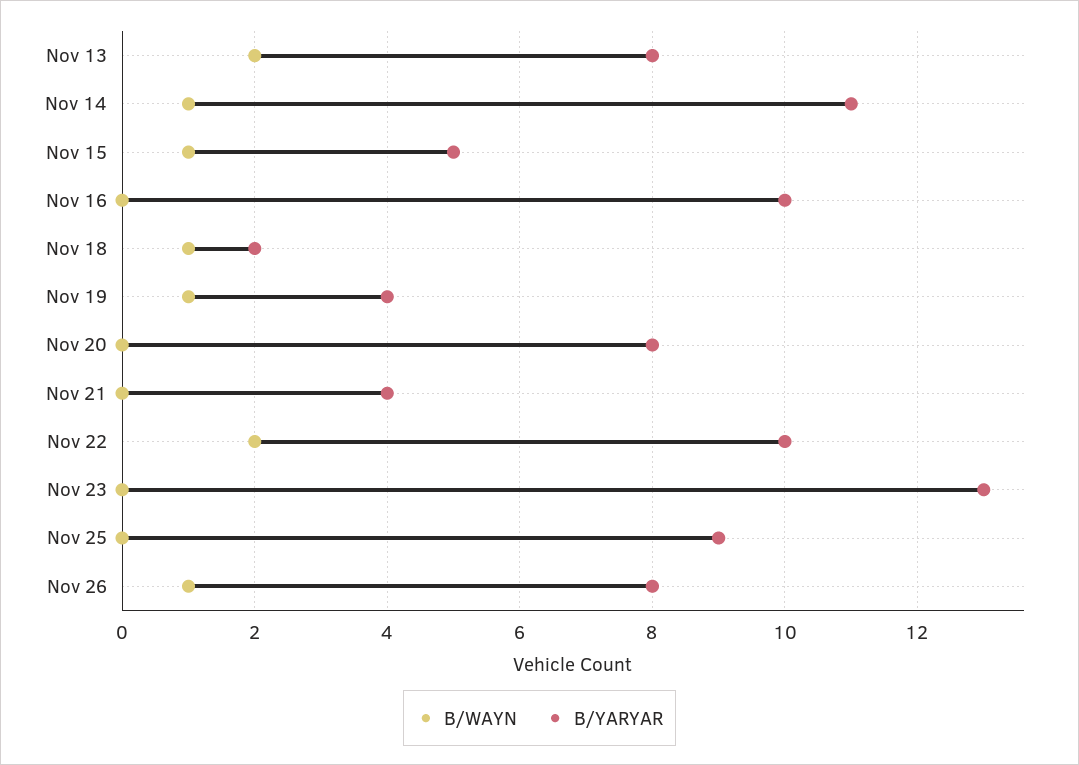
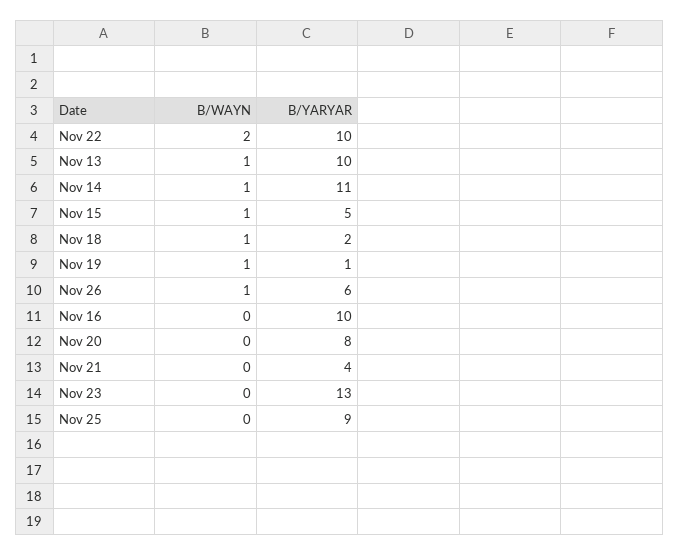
B/WAYN, Nov 13: 2 -> 1
B/YARYAR, Nov 13: 8 -> 10
B/YARYAR, Nov 19: 4 -> 1
B/YARYAR, Nov 26: 8 -> 6

